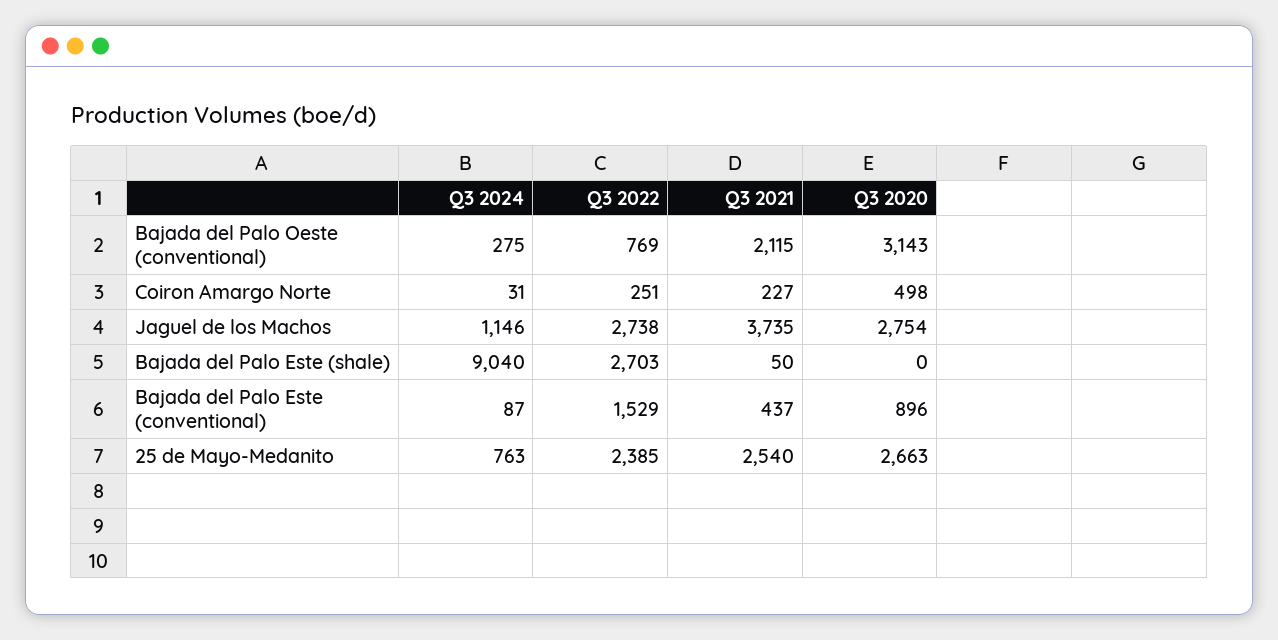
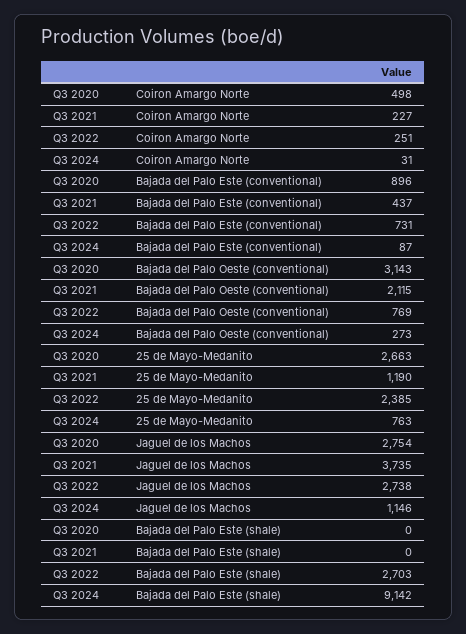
Q3 2024, Bajada del Palo Oeste (conventional): 275 -> 273
Q3 2024, Bajada del Palo Este (shale): 9040 -> 9142
Q3 2021, Bajada del Palo Este (shale): 50 -> 0
Q3 2022, Bajada del Palo Este (conventional): 1529 -> 731
Q3 2021, 25 de Mayo-Medanito: 2540 -> 1190

